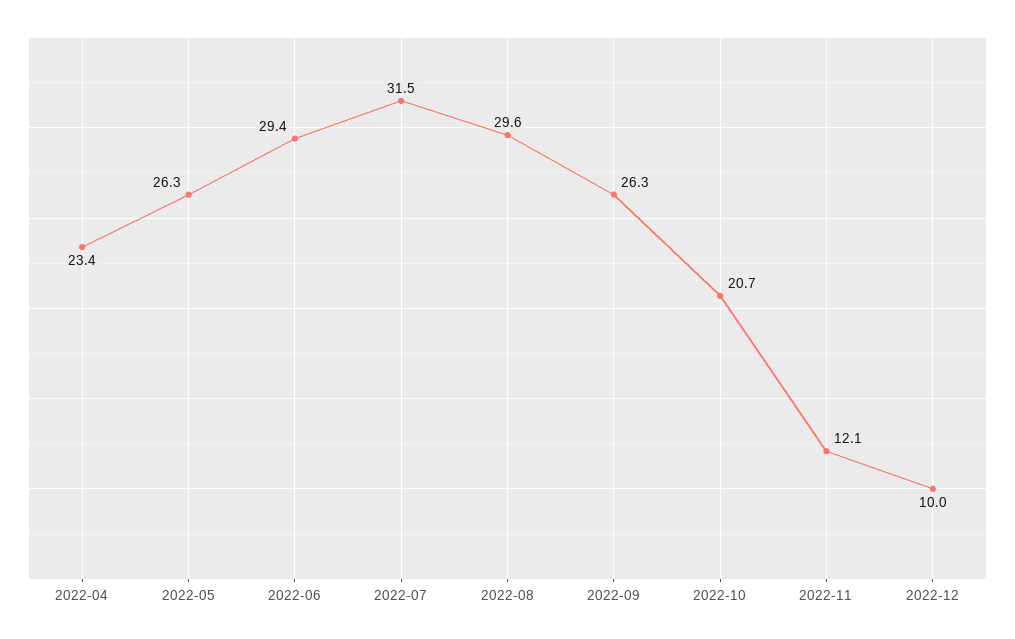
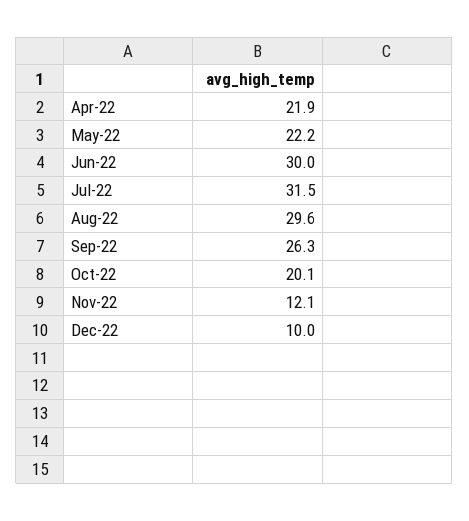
2022-04: 23.4 -> 21.9
2022-05: 26.3 -> 22.2
2022-06: 29.4 -> 30
2022-10: 20.7 -> 20.1

